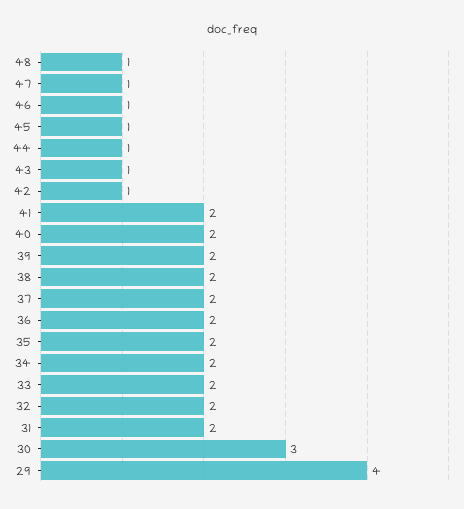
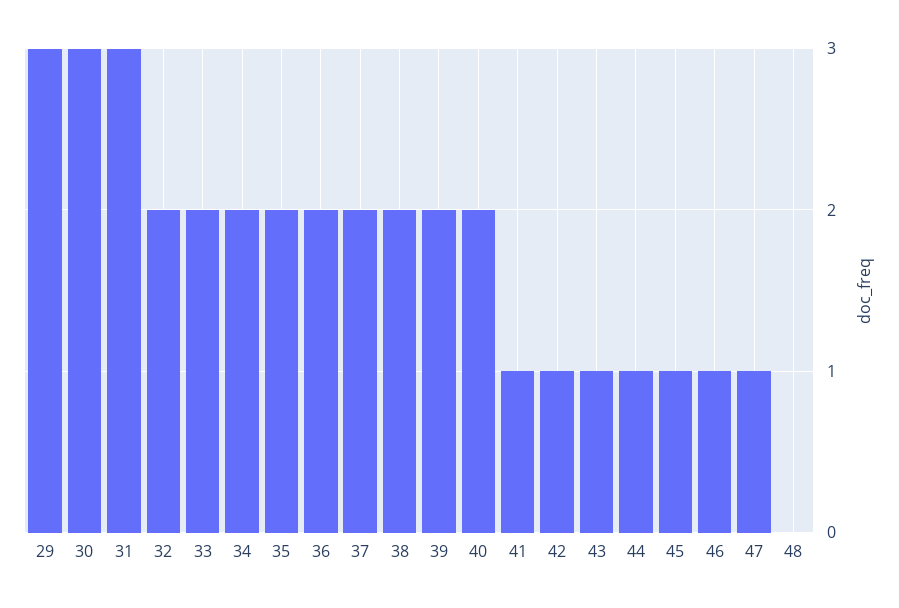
48: 1 -> 0
41: 2 -> 1
31: 2 -> 3
29: 4 -> 3

